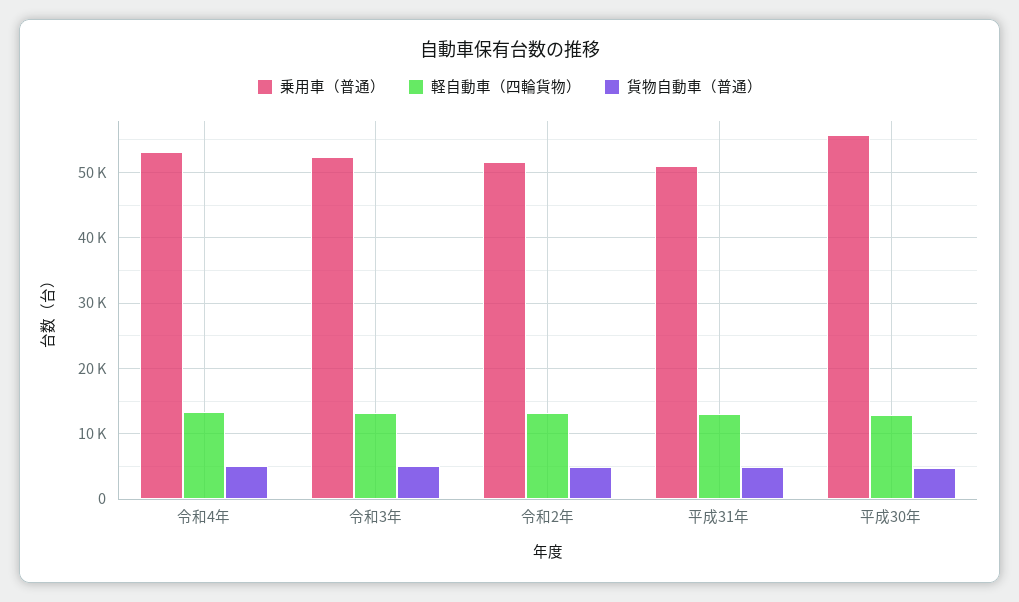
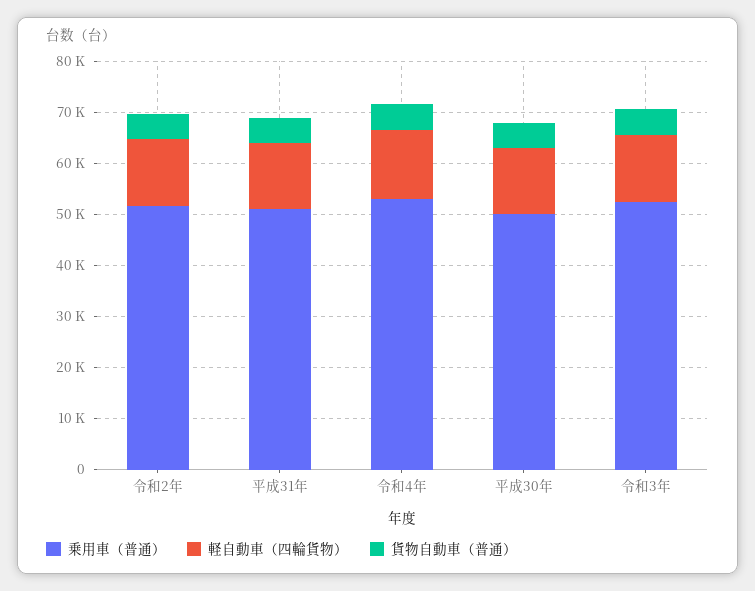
乗用車（普通）, 平成30年: 56000 -> 50000

